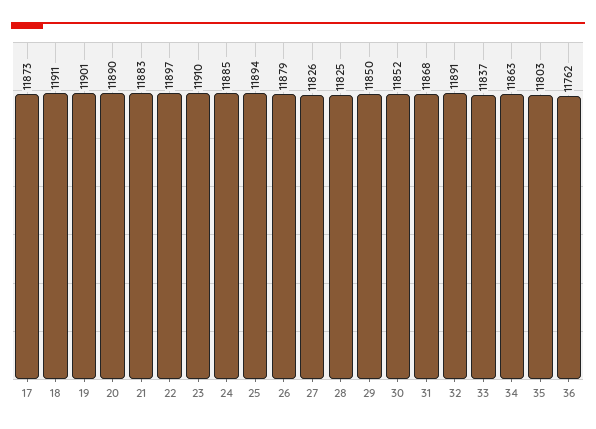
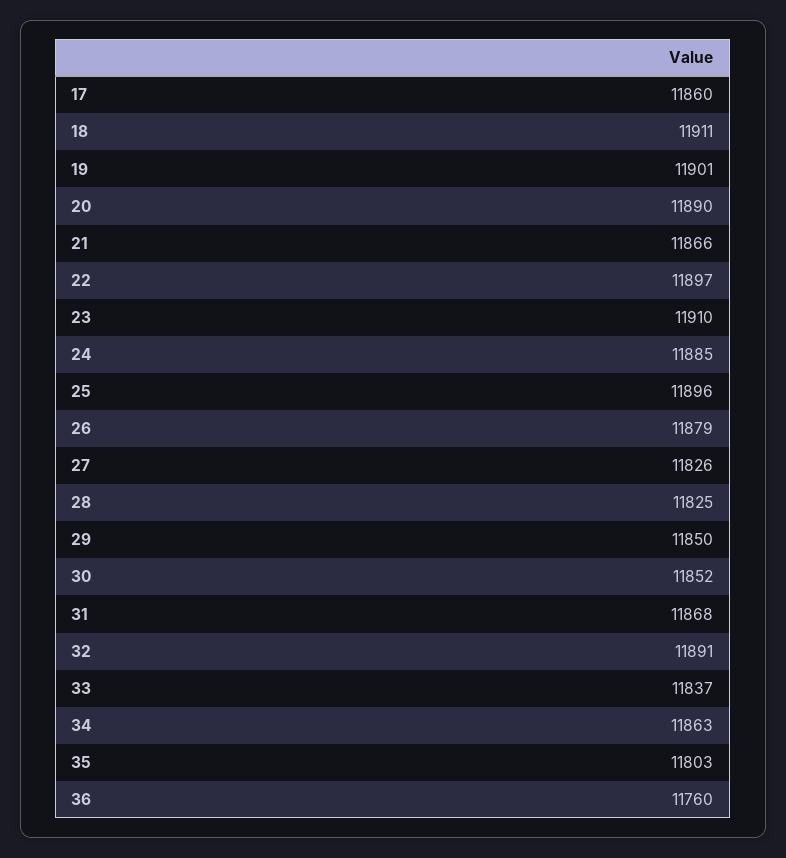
17: 11873 -> 11860
21: 11883 -> 11866
25: 11894 -> 11896
36: 11762 -> 11760

